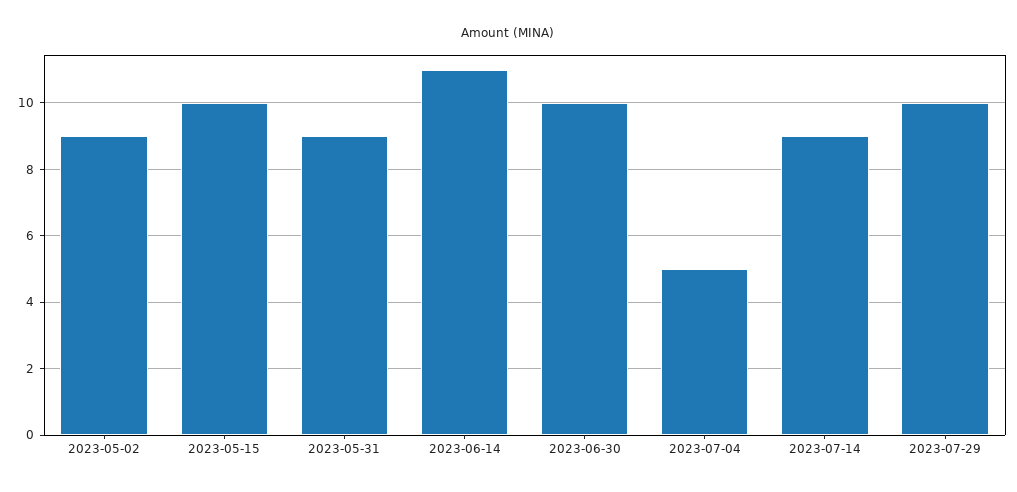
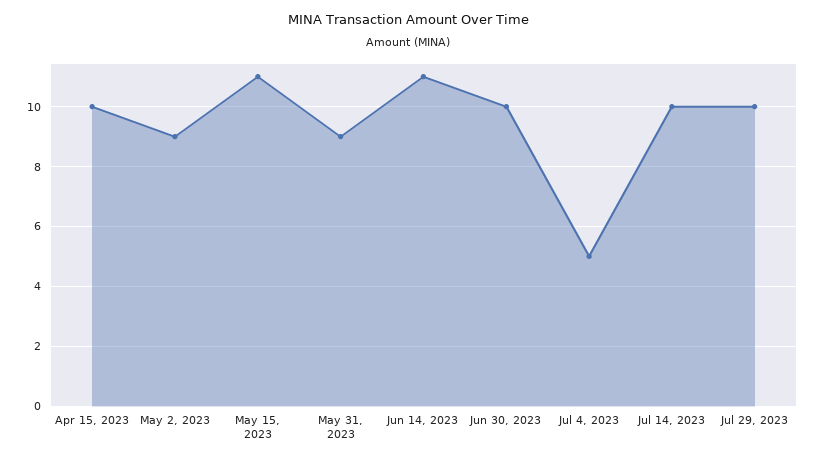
2023-05-15: 10 -> 11
2023-07-14: 9 -> 10
Apr 15, 2023: none -> 10

